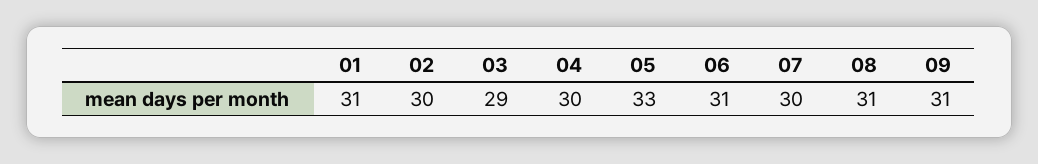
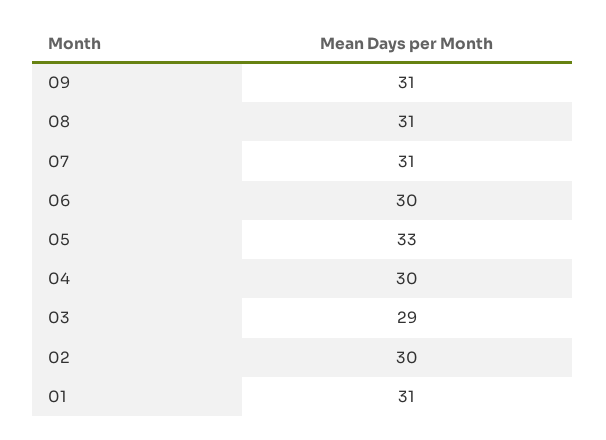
06: 31 -> 30
07: 30 -> 31

